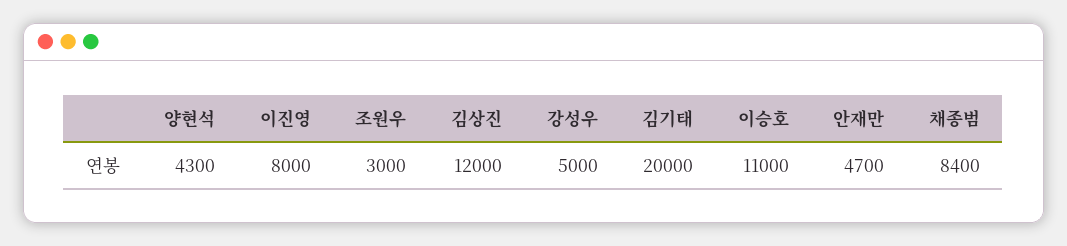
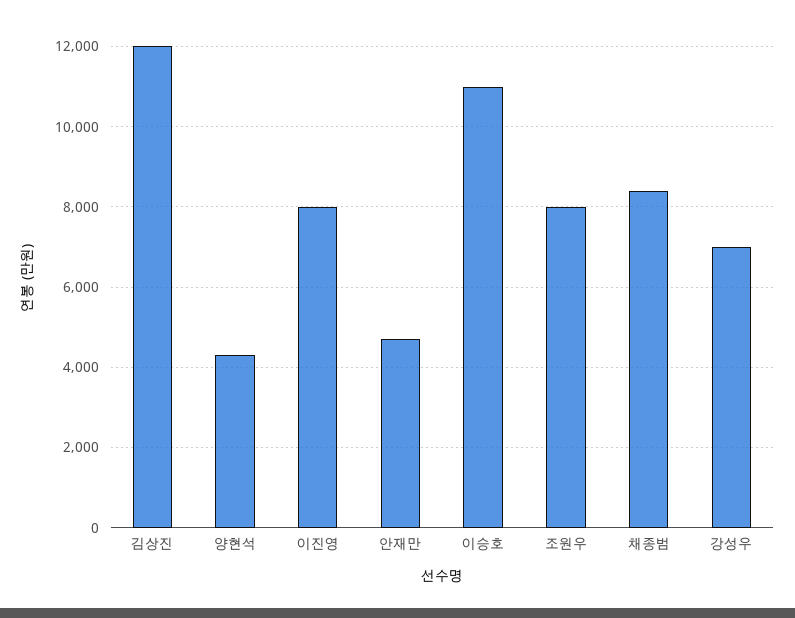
조원우: 3000 -> 8000
강성우: 5000 -> 7000
김기태: 20000 -> none

